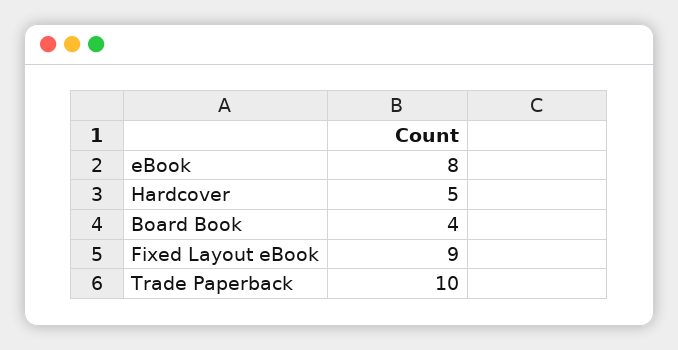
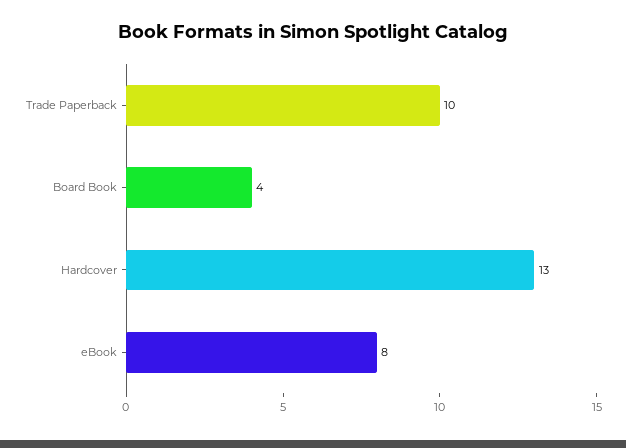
Hardcover: 5 -> 13
Fixed Layout eBook: 9 -> none

